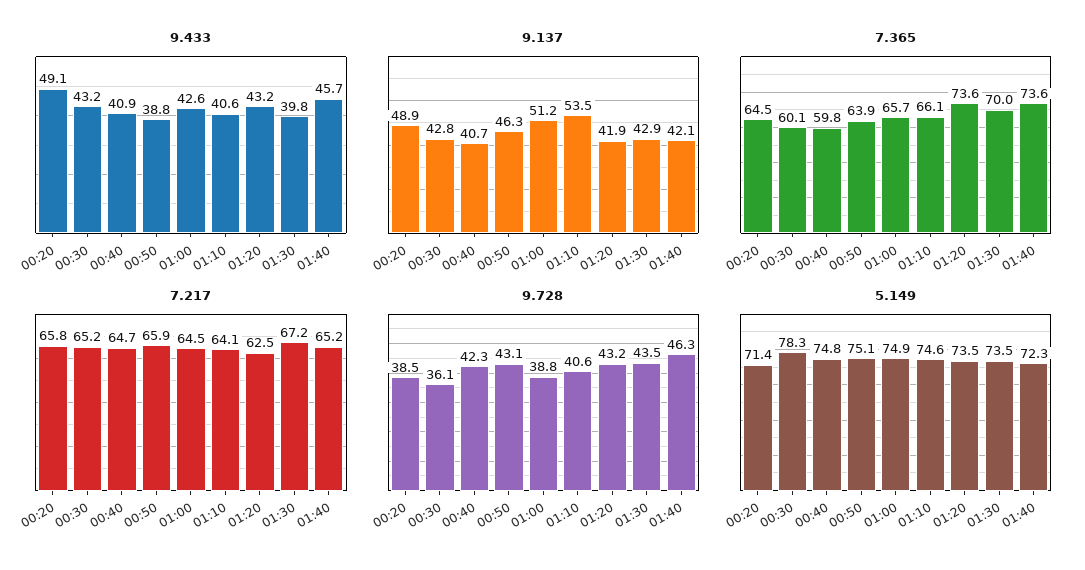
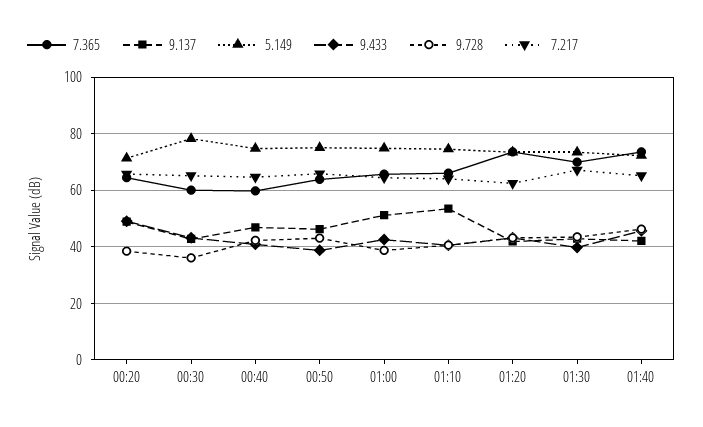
9.137, 00:40: 40.7 -> 47.5

